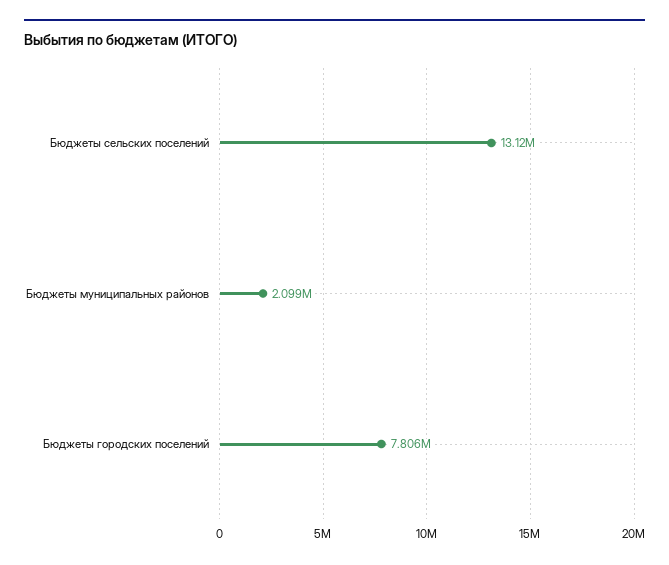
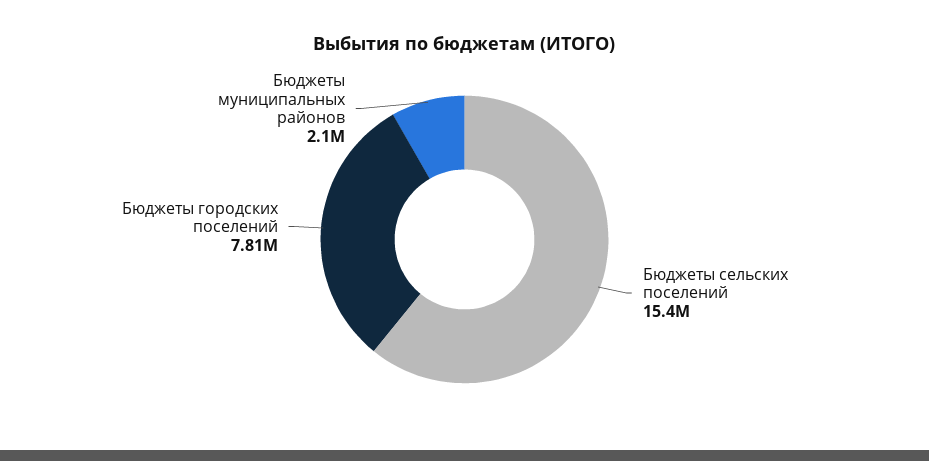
Бюджеты сельских поселений: 13120000 -> 15400000

